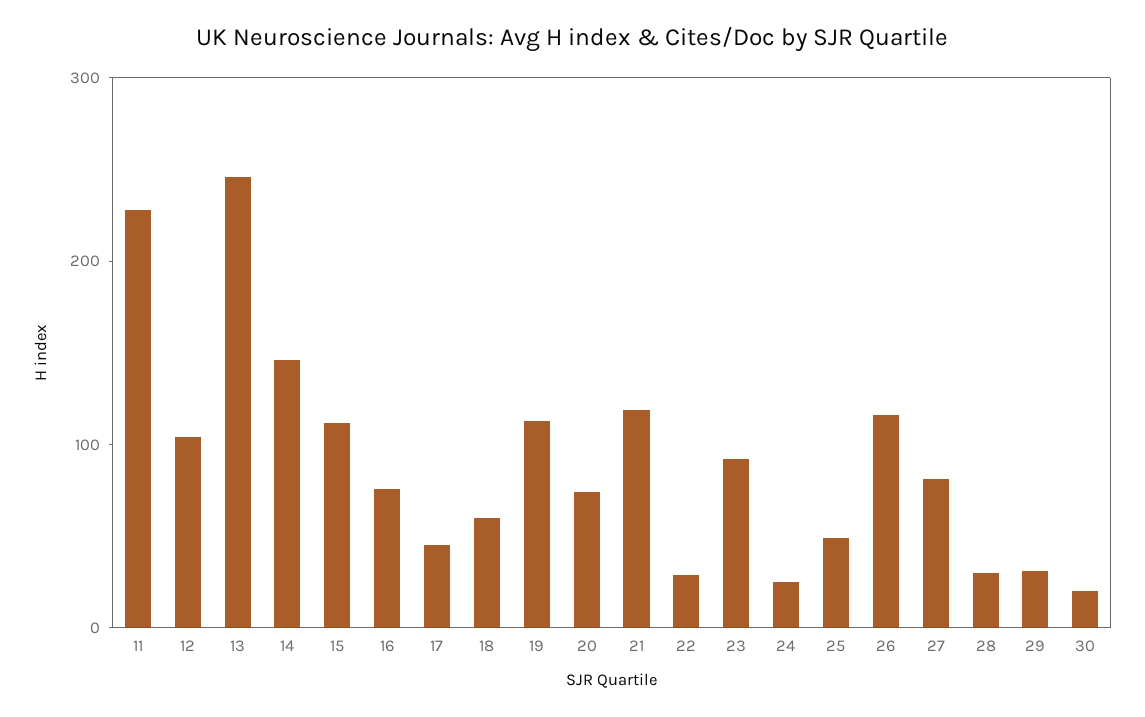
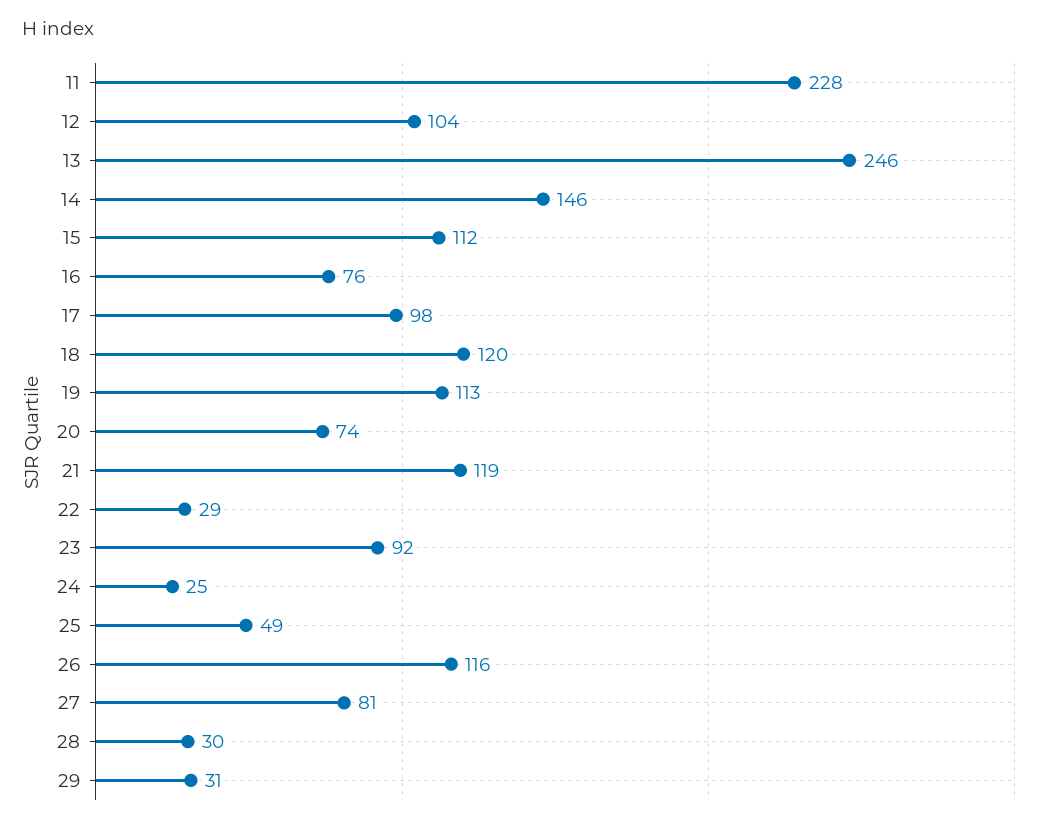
17: 40 -> 98
18: 60 -> 120
30: 20 -> none

